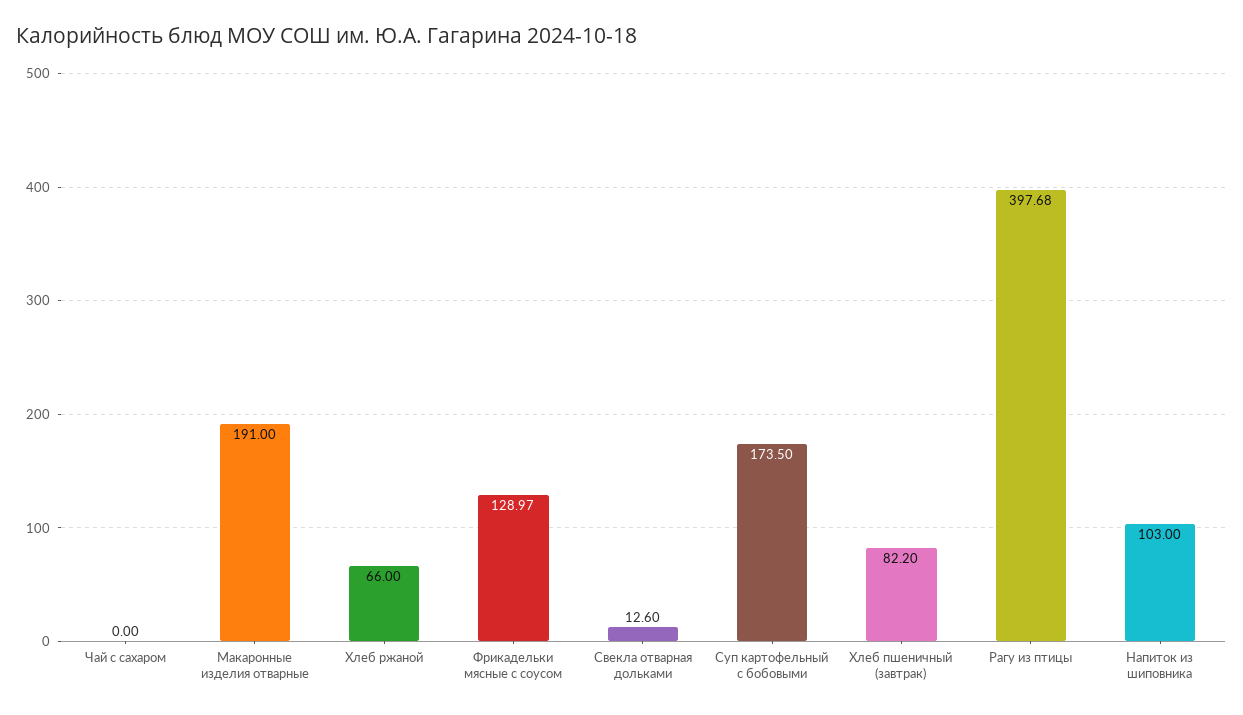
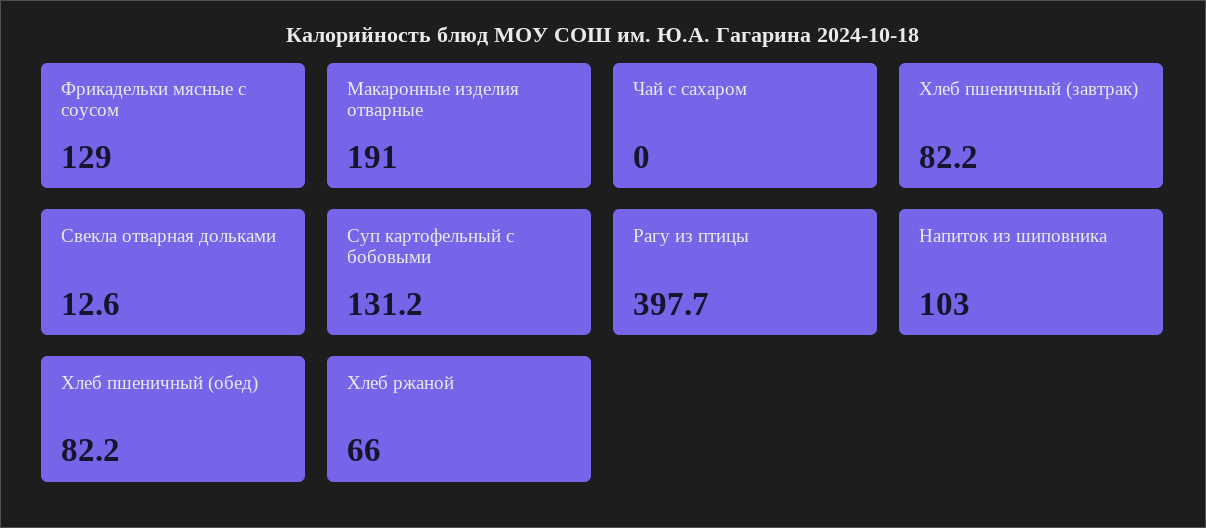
Суп картофельный с бобовыми: 173.5 -> 131.2
Хлеб пшеничный (обед): none -> 82.2

